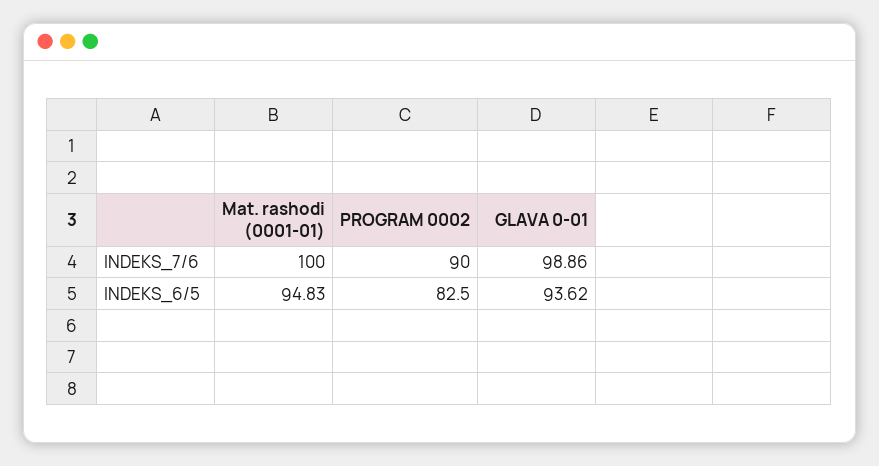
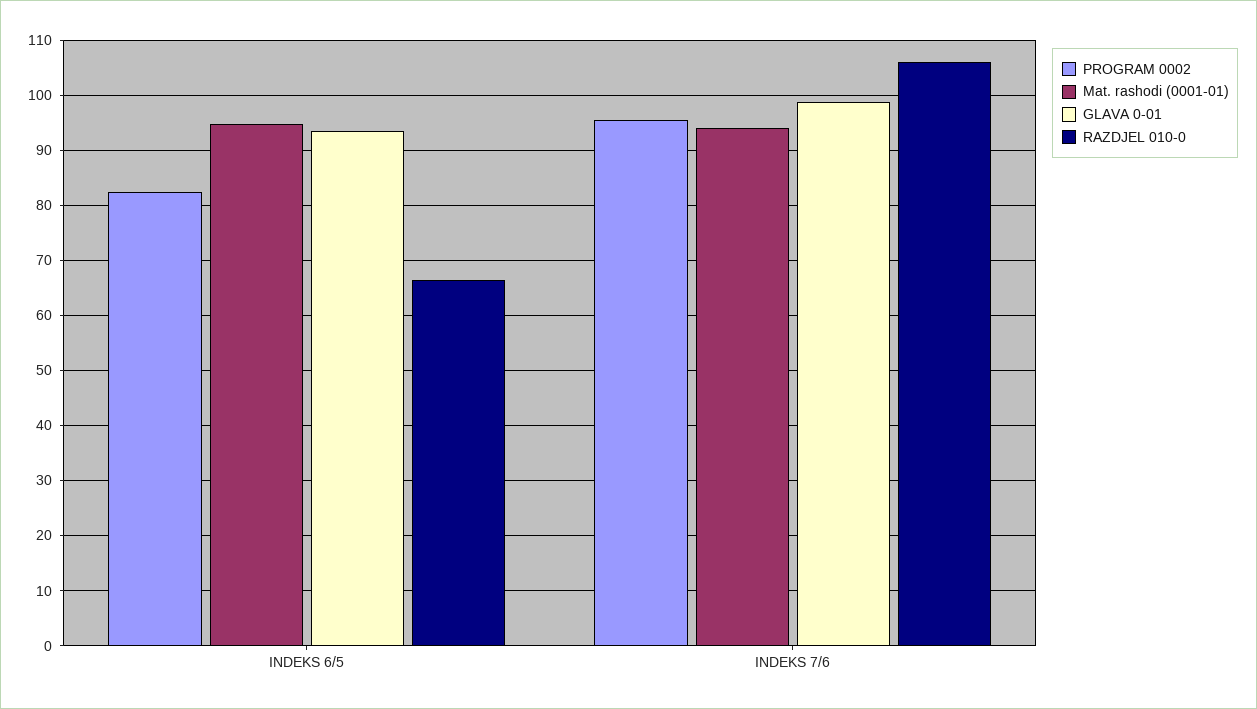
Mat. rashodi (0001-01), INDEKS_7/6: 100 -> 94
PROGRAM 0002, INDEKS_7/6: 90 -> 96
RAZDJEL 010-0, INDEKS_6/5: none -> 66
RAZDJEL 010-0, INDEKS_7/6: none -> 106

